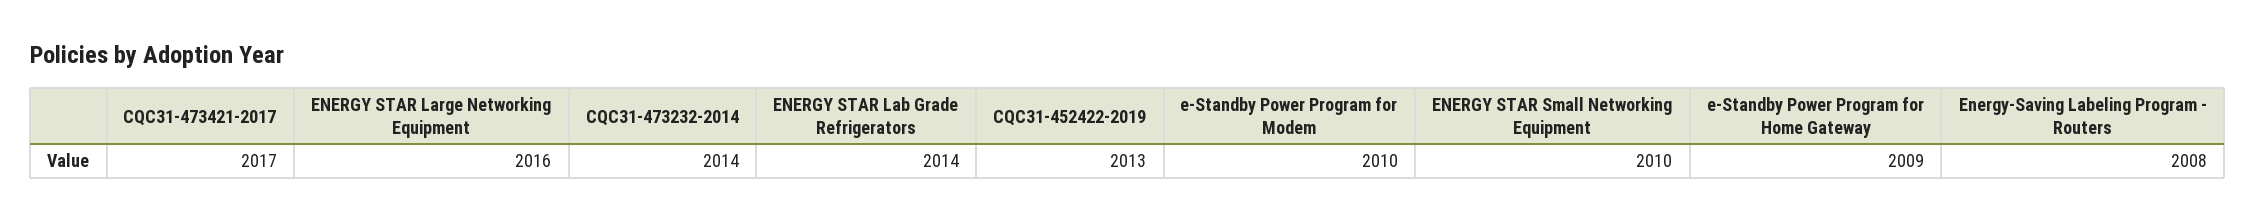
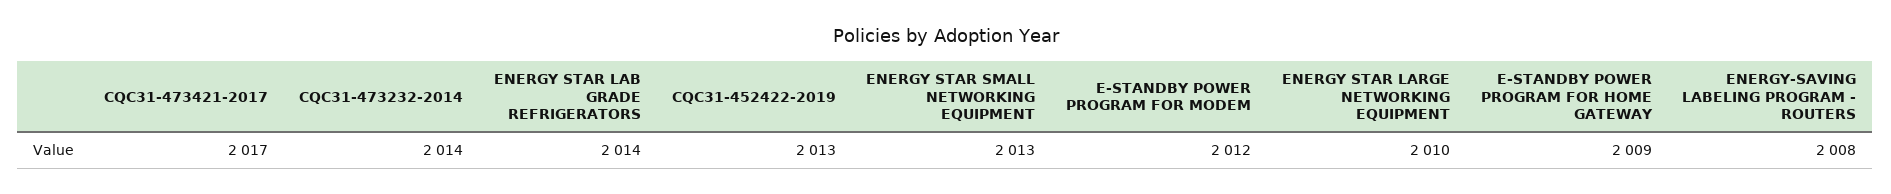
ENERGY STAR Large Networking Equipment: 2016 -> 2010
e-Standby Power Program for Modem: 2010 -> 2012
ENERGY STAR Small Networking Equipment: 2010 -> 2013

